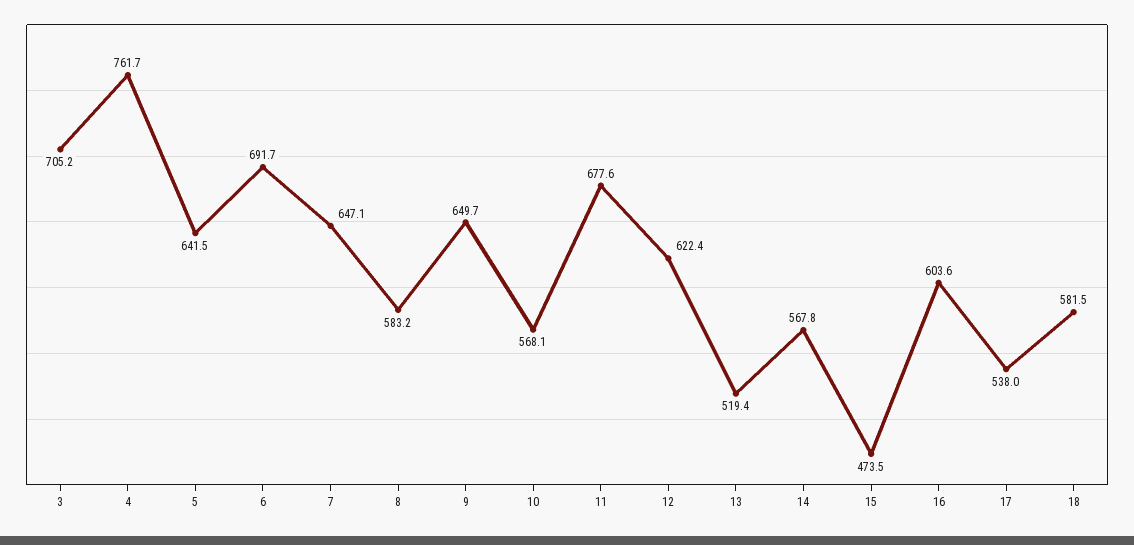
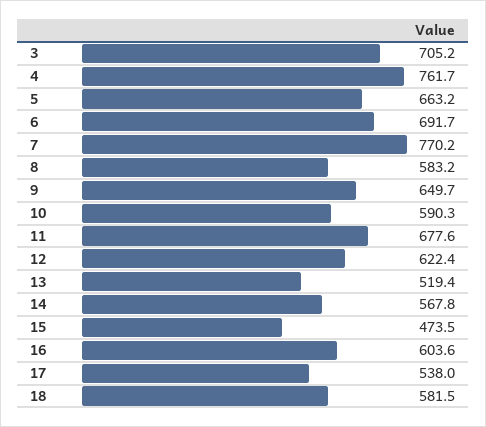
5: 641.5 -> 663.2
7: 647.1 -> 770.2
10: 568.1 -> 590.3

